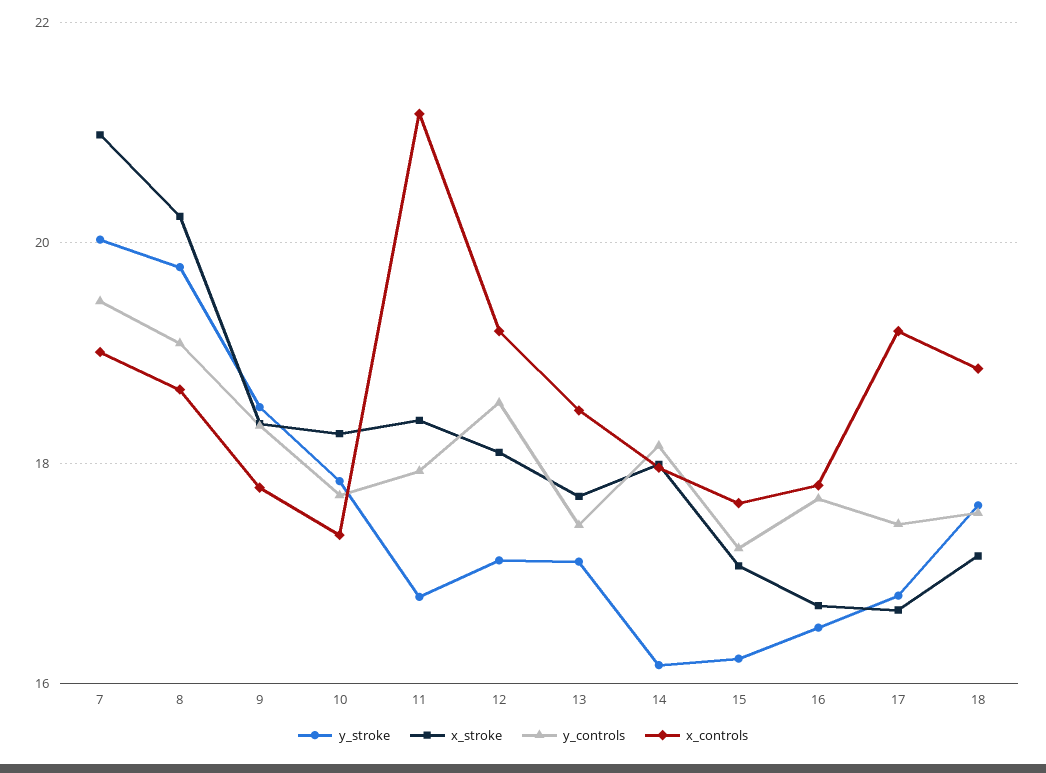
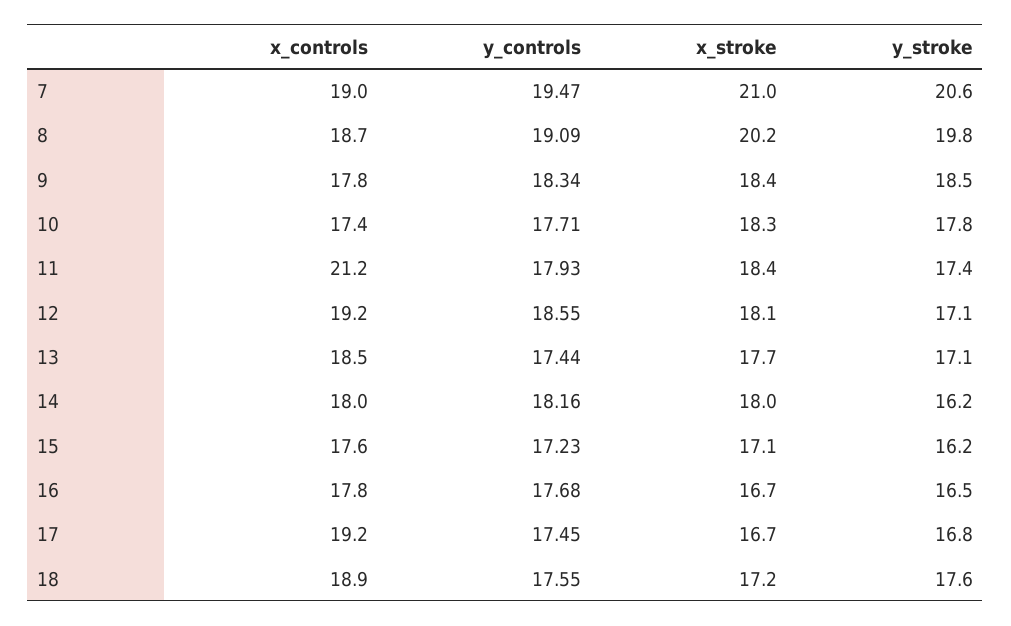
y_stroke, 7: 20 -> 20.6
y_stroke, 11: 16.8 -> 17.4

